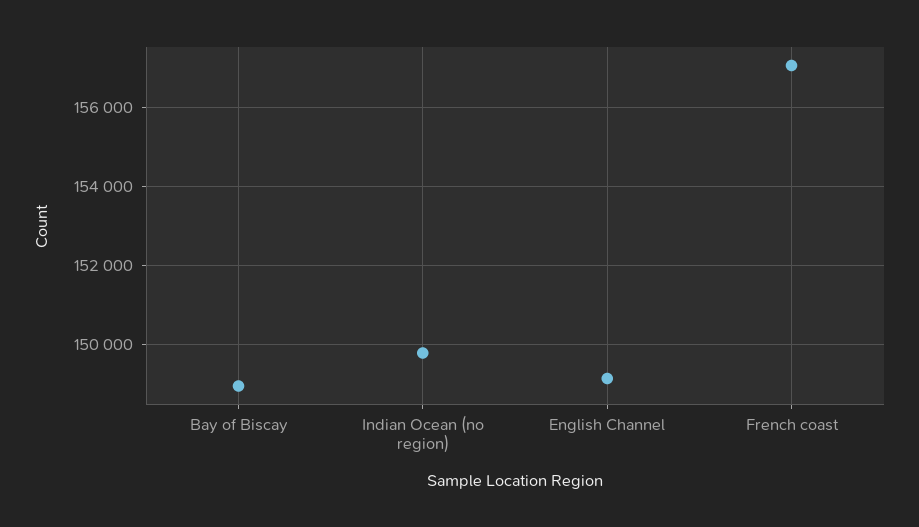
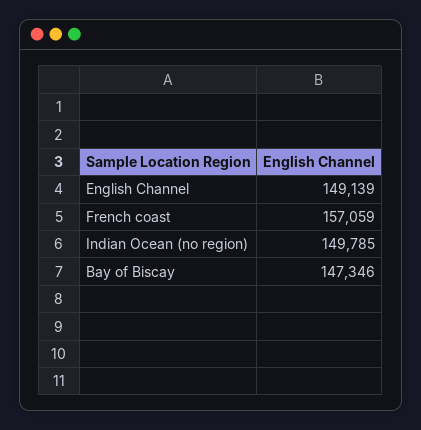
Bay of Biscay: 149000 -> 147346

